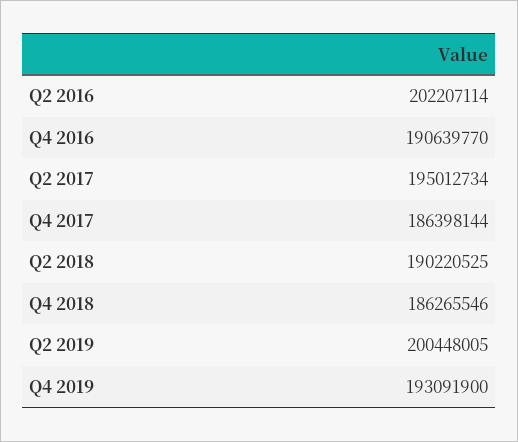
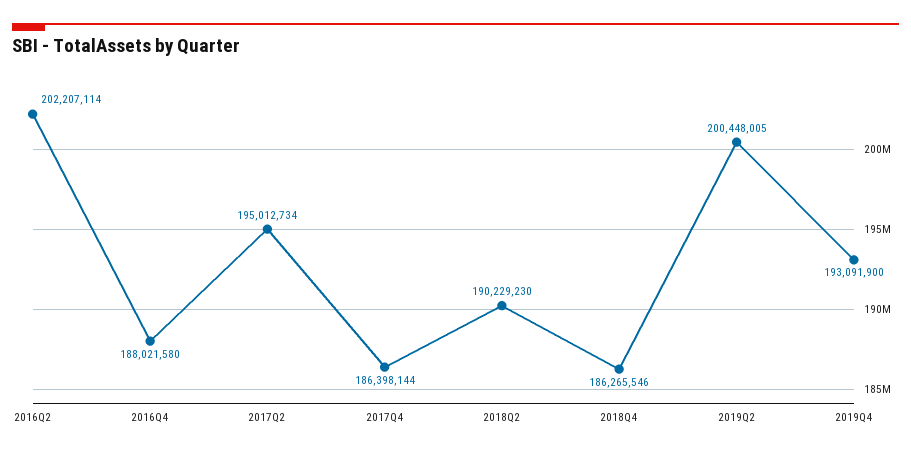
Q4 2016: 190639770 -> 188021580
Q2 2018: 190220525 -> 190229230

